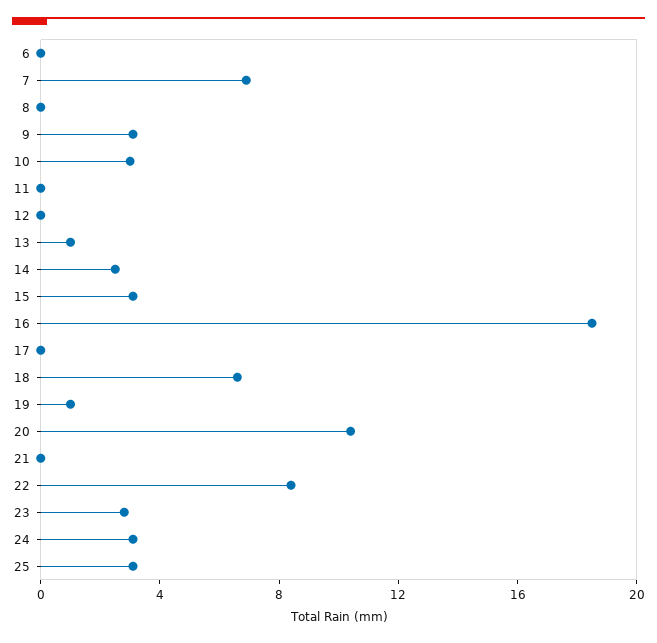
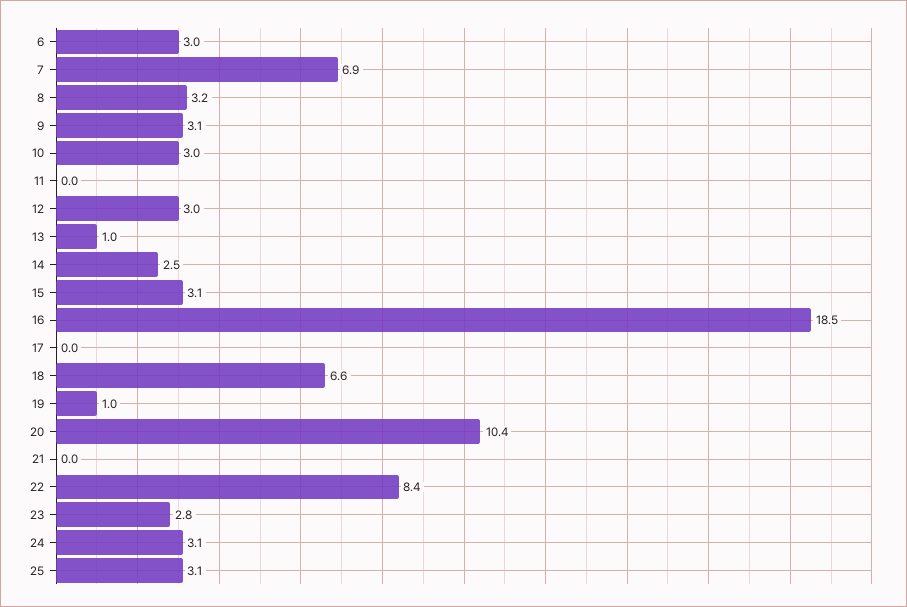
6: 0 -> 3
8: 0 -> 3.2
12: 0 -> 3

